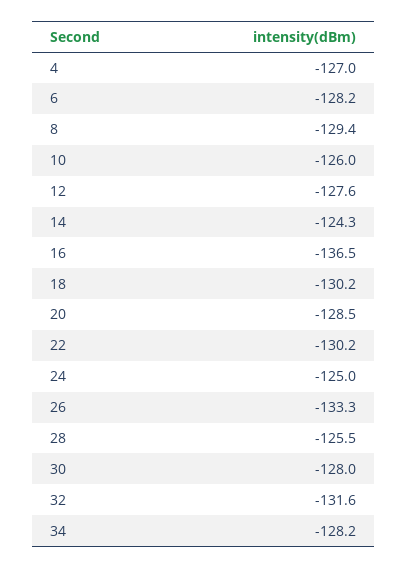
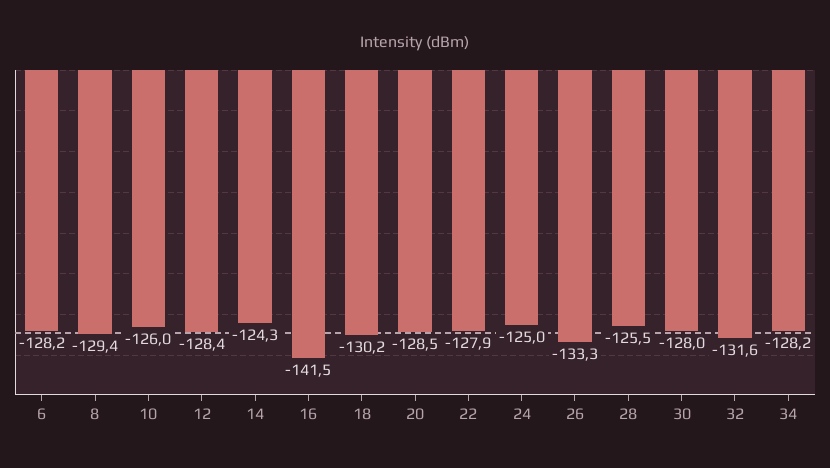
4: -127 -> none
12: -127.6 -> -128.4
16: -136.5 -> -141.5
22: -130.2 -> -127.9

